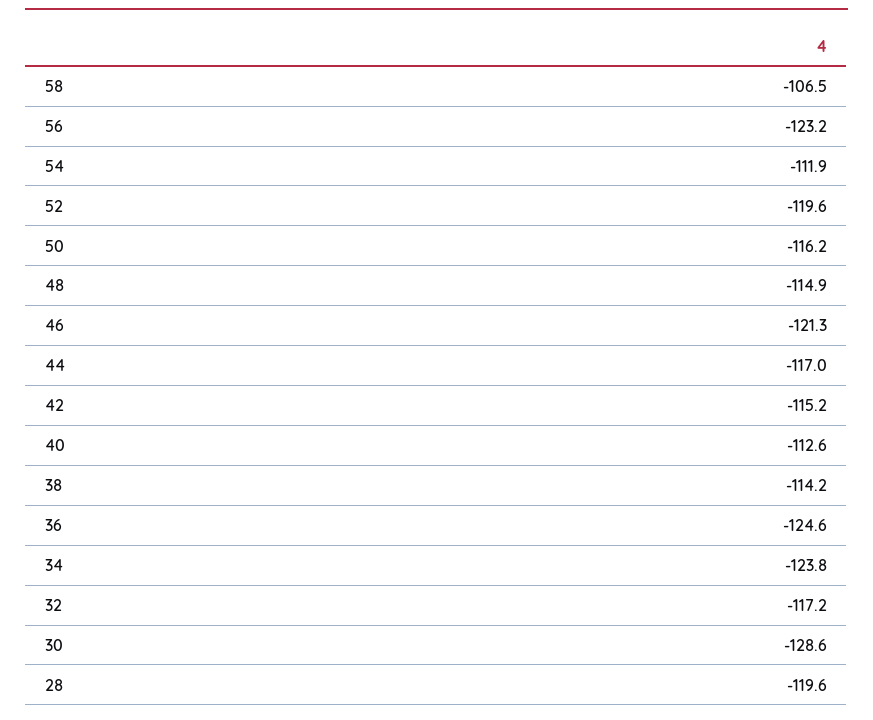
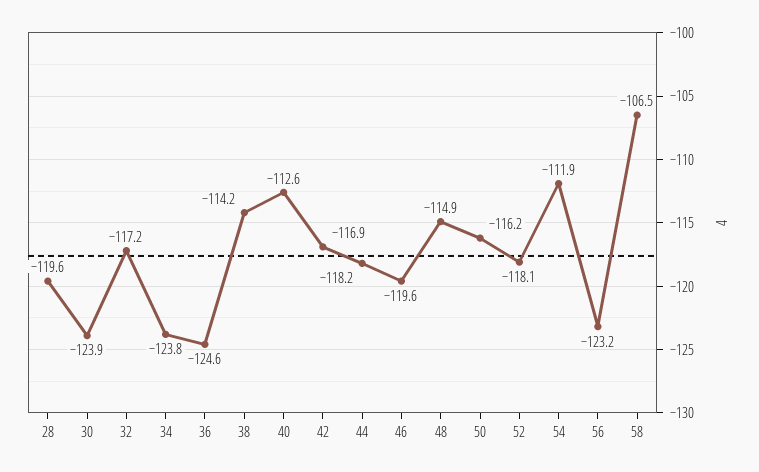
52: -119.6 -> -118.1
46: -121.3 -> -119.6
44: -117 -> -118.2
42: -115.2 -> -116.9
30: -128.6 -> -123.9

